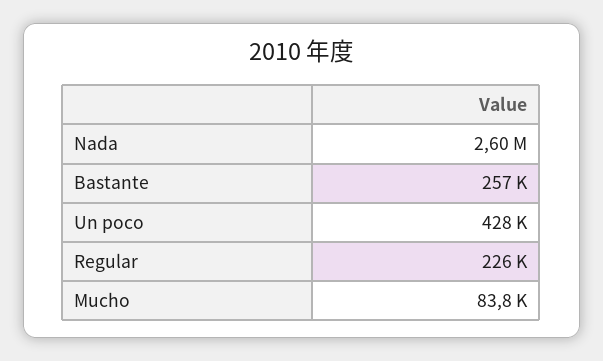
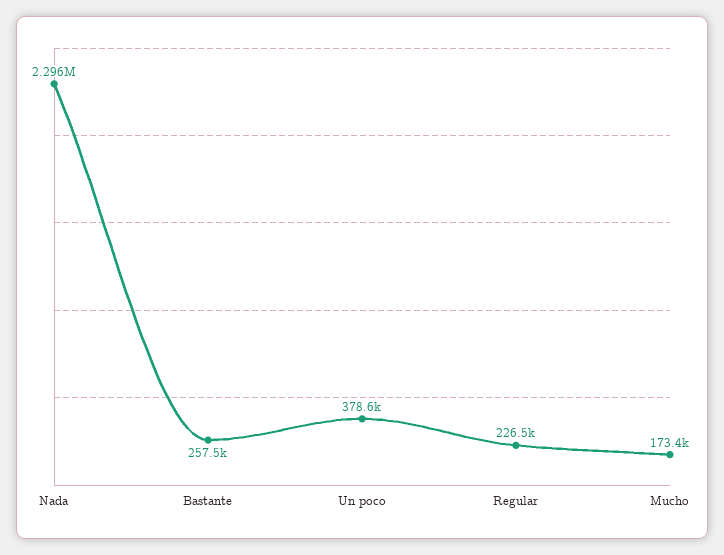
Nada: 2600000 -> 2296000
Un poco: 428000 -> 378600
Mucho: 83800 -> 173400

